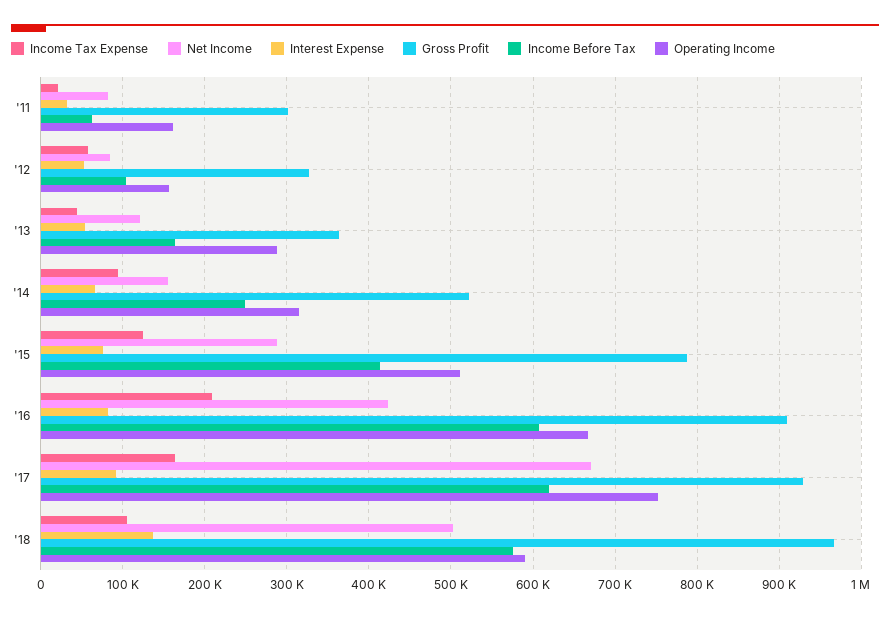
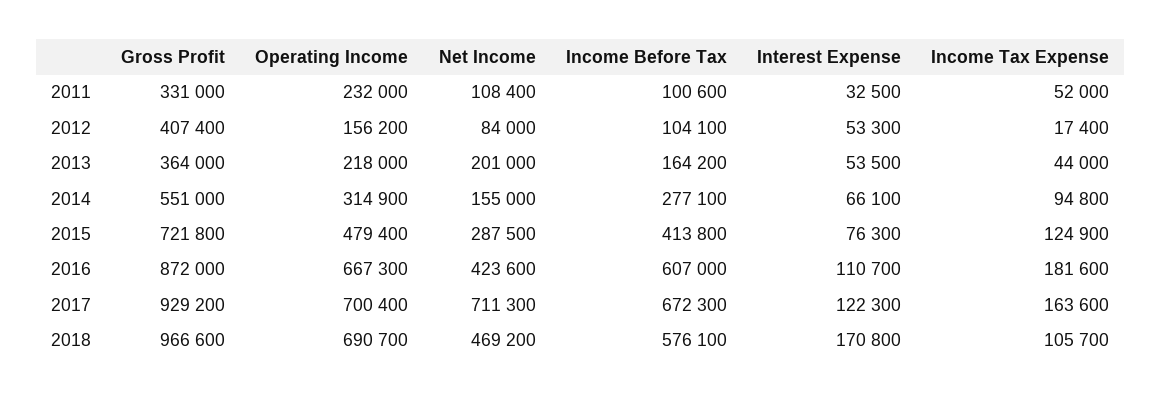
Income Tax Expense, '11: 20000 -> 52000
Net Income, '11: 80000 -> 108400
Gross Profit, '11: 300000 -> 331000
Income Before Tax, '11: 60000 -> 100600
Operating Income, '11: 160000 -> 232000
Income Tax Expense, '12: 60000 -> 17400
Gross Profit, '12: 330000 -> 407400
Net Income, '13: 120000 -> 201000
Operating Income, '13: 290000 -> 218000
Gross Profit, '14: 520000 -> 551000
Income Before Tax, '14: 250000 -> 277100
Gross Profit, '15: 790000 -> 721800
Operating Income, '15: 510000 -> 479400
Income Tax Expense, '16: 210000 -> 181600
Interest Expense, '16: 80000 -> 110700
Gross Profit, '16: 910000 -> 872000
Net Income, '17: 670000 -> 711300
Interest Expense, '17: 90000 -> 122300
Income Before Tax, '17: 620000 -> 672300
Operating Income, '17: 750000 -> 700400
Net Income, '18: 500000 -> 469200
Interest Expense, '18: 140000 -> 170800
Operating Income, '18: 590000 -> 690700

